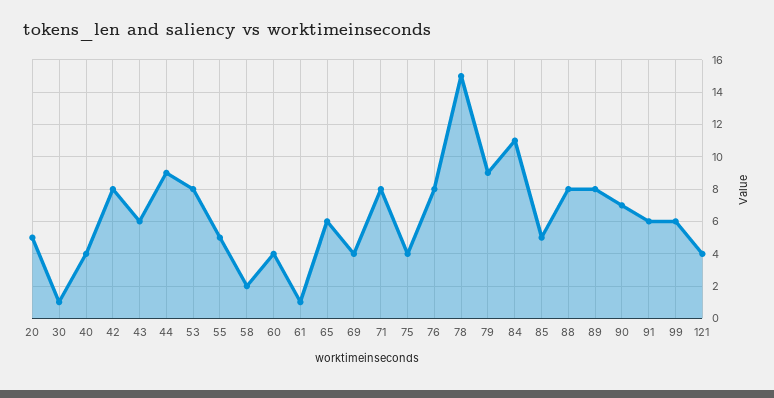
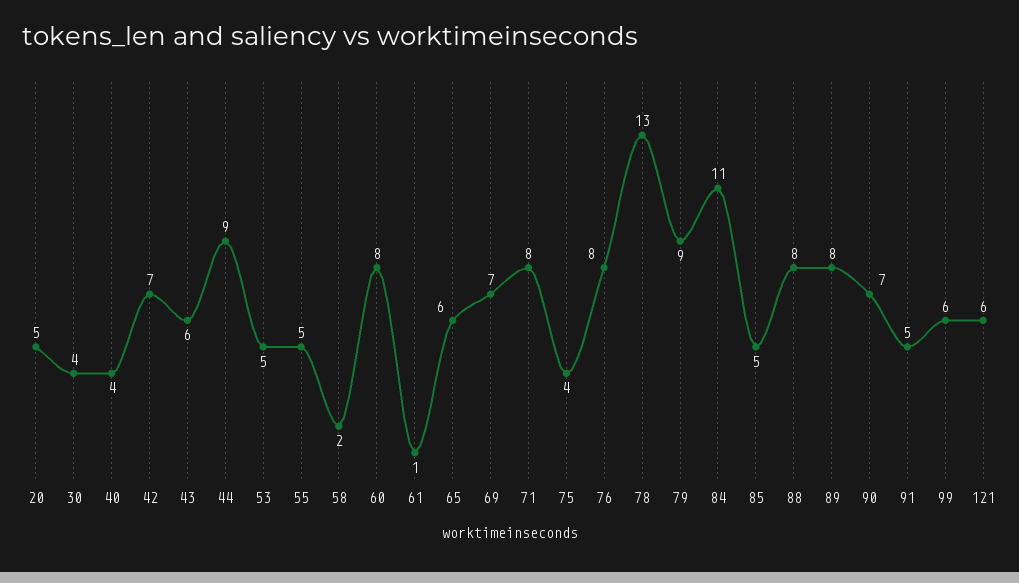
30: 1 -> 4
42: 8 -> 7
53: 8 -> 5
60: 4 -> 8
69: 4 -> 7
78: 15 -> 13
91: 6 -> 5
121: 4 -> 6

